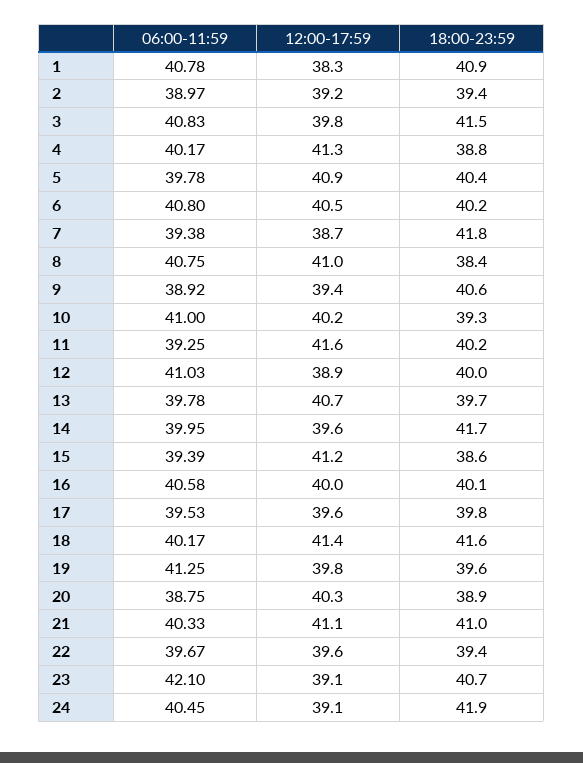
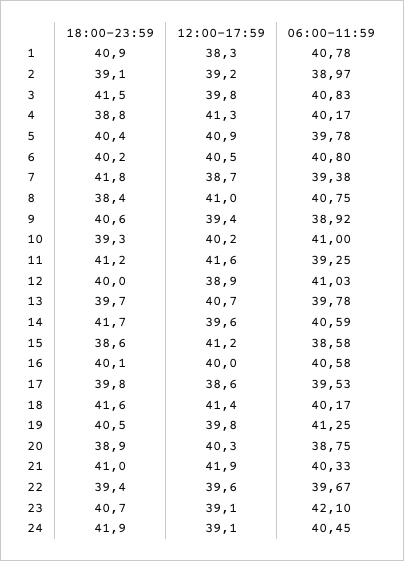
18:00-23:59, 2: 39.4 -> 39.1
18:00-23:59, 11: 40.2 -> 41.2
06:00-11:59, 14: 39.95 -> 40.59
06:00-11:59, 15: 39.39 -> 38.58
12:00-17:59, 17: 39.6 -> 38.6
18:00-23:59, 19: 39.6 -> 40.5
12:00-17:59, 21: 41.1 -> 41.9

